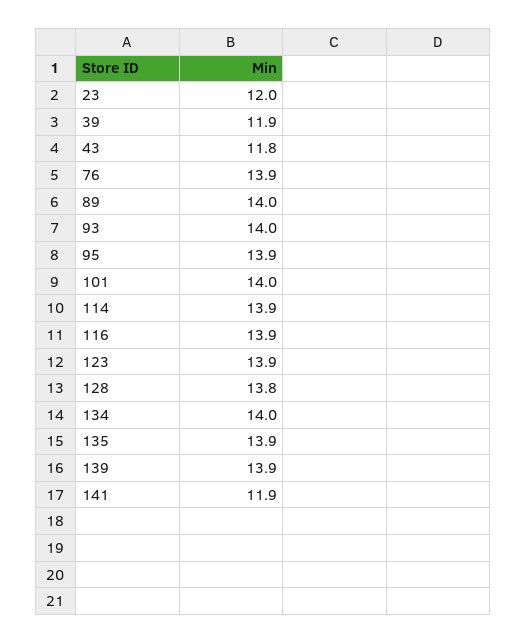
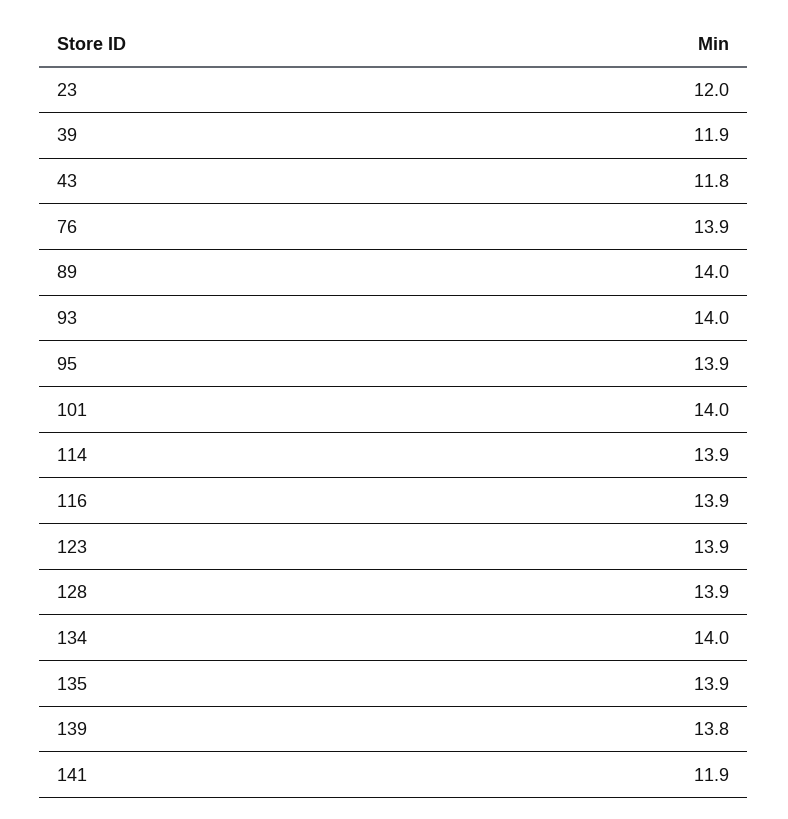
128: 13.8 -> 13.9
139: 13.9 -> 13.8

